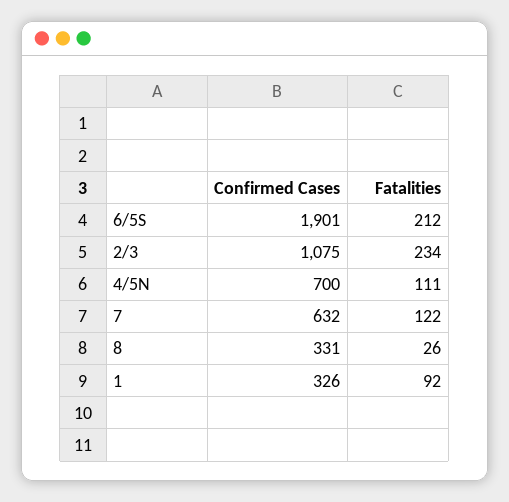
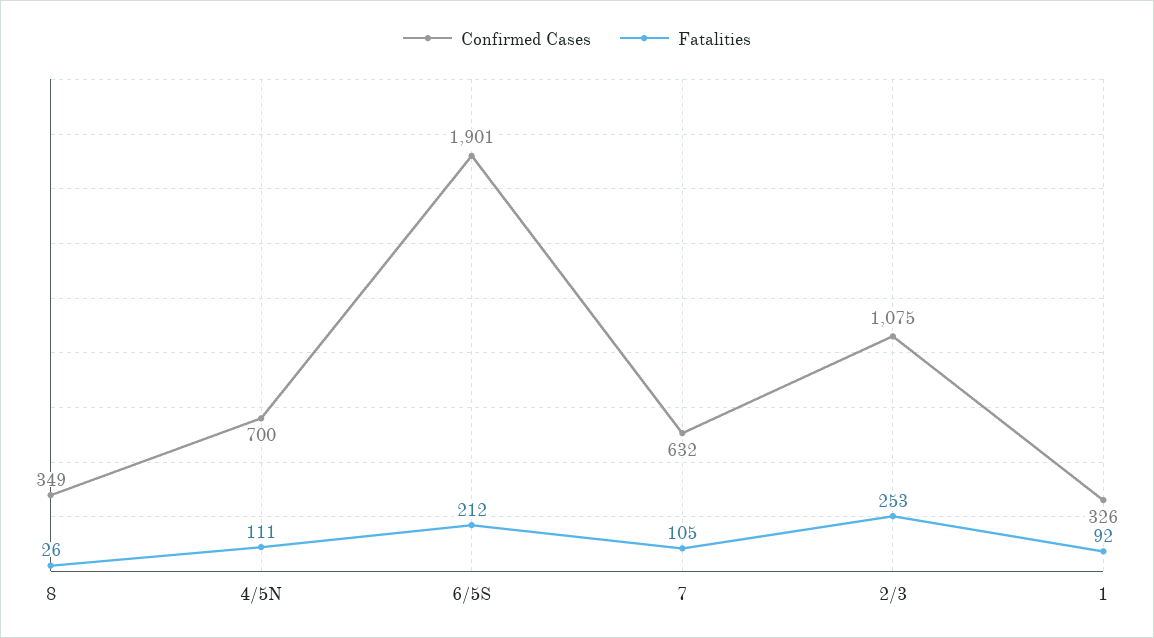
Fatalities, 2/3: 234 -> 253
Fatalities, 7: 122 -> 105
Confirmed Cases, 8: 331 -> 349

